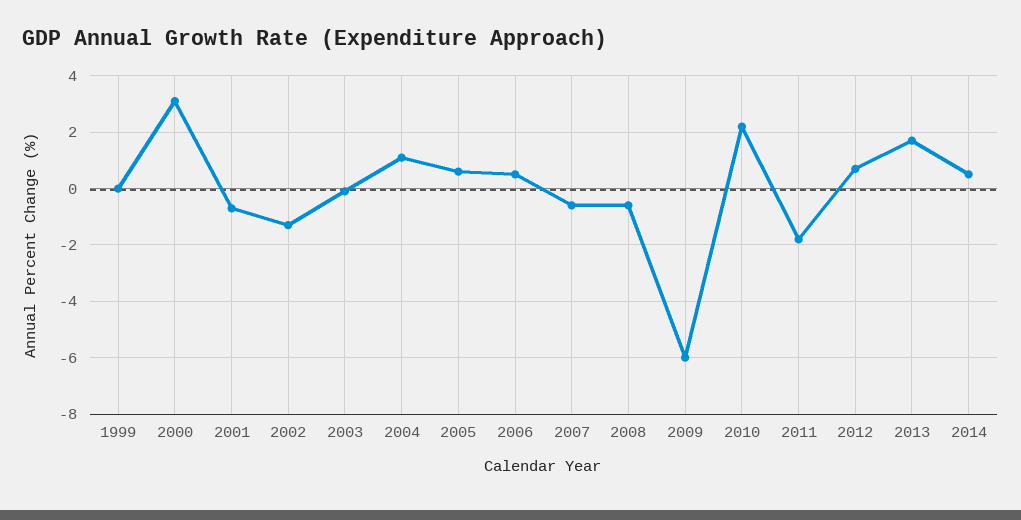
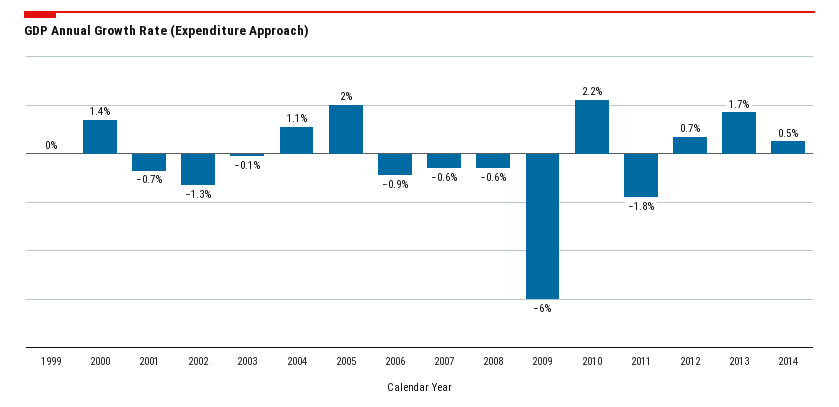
2000: 3 -> 1.4
2005: 0.5 -> 2
2006: 0.5 -> -0.9

